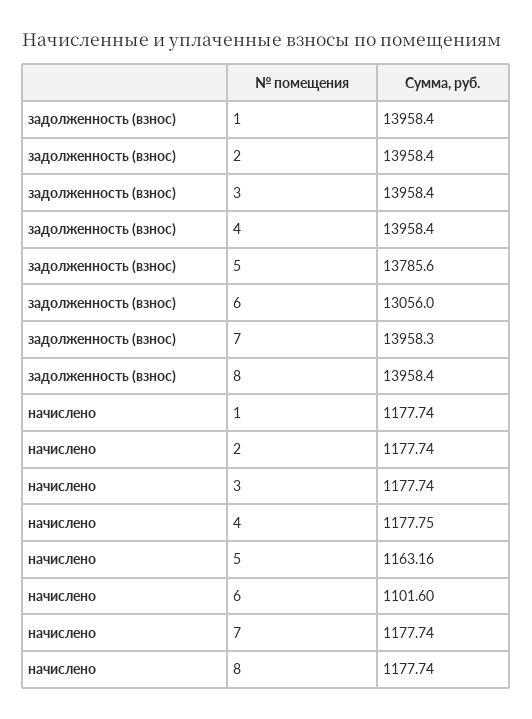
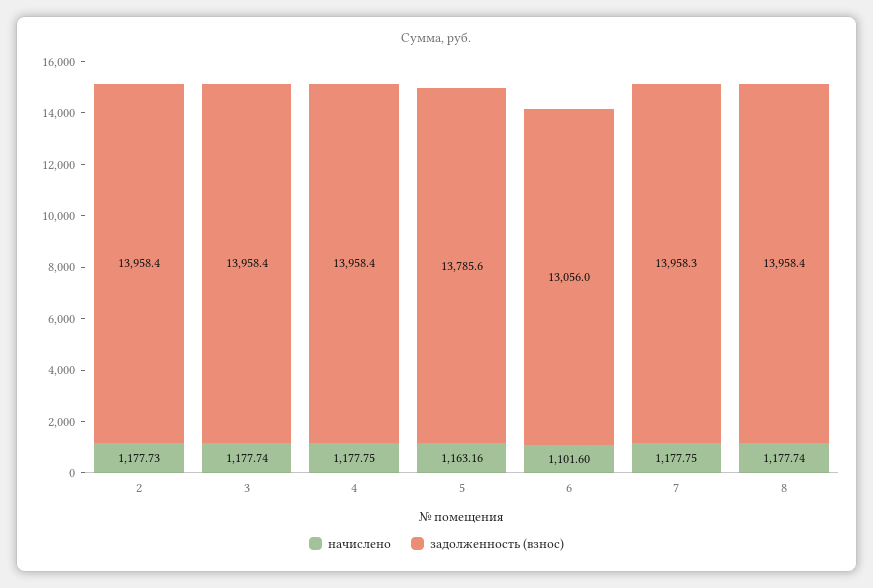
задолженность (взнос), 1: 13958.4 -> none
начислено, 1: 1177.74 -> none
начислено, 2: 1177.74 -> 1177.73
начислено, 7: 1177.74 -> 1177.75

